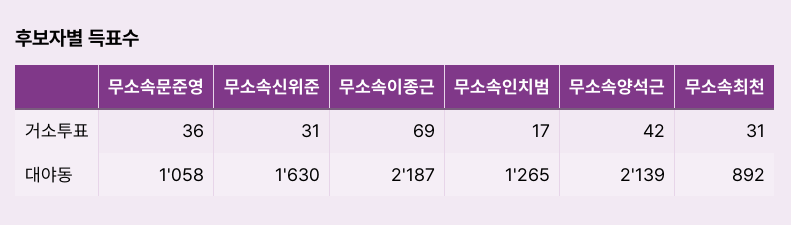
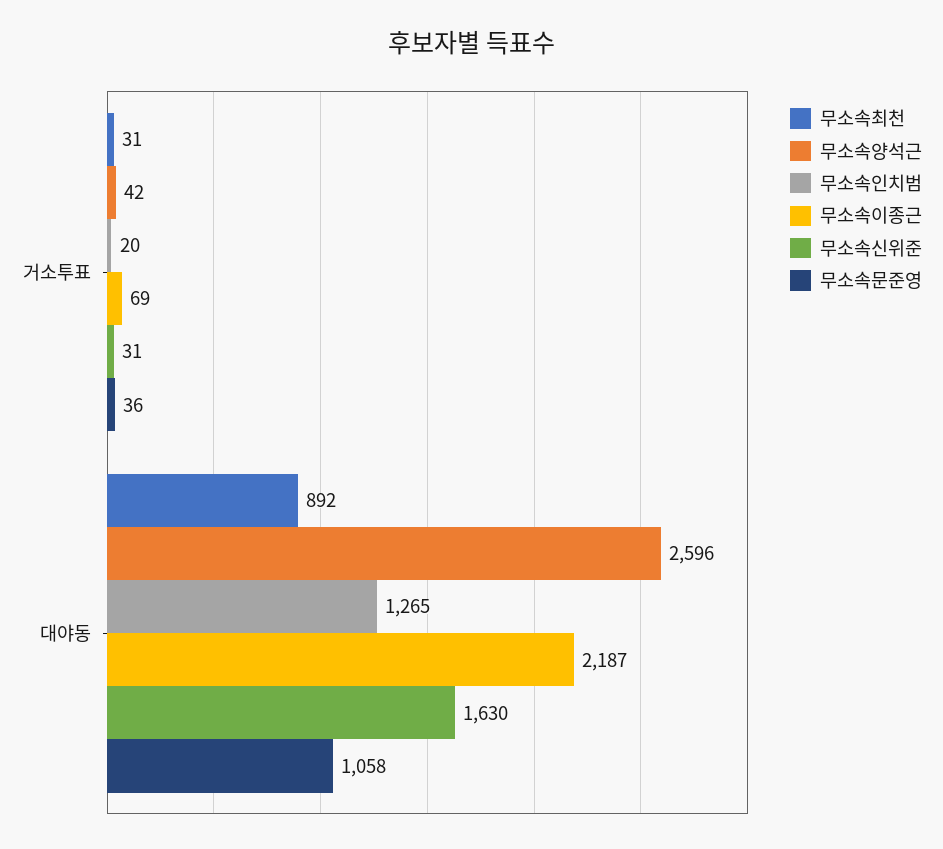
무소속인치범, 거소투표: 17 -> 20
무소속양석근, 대야동: 2139 -> 2596

